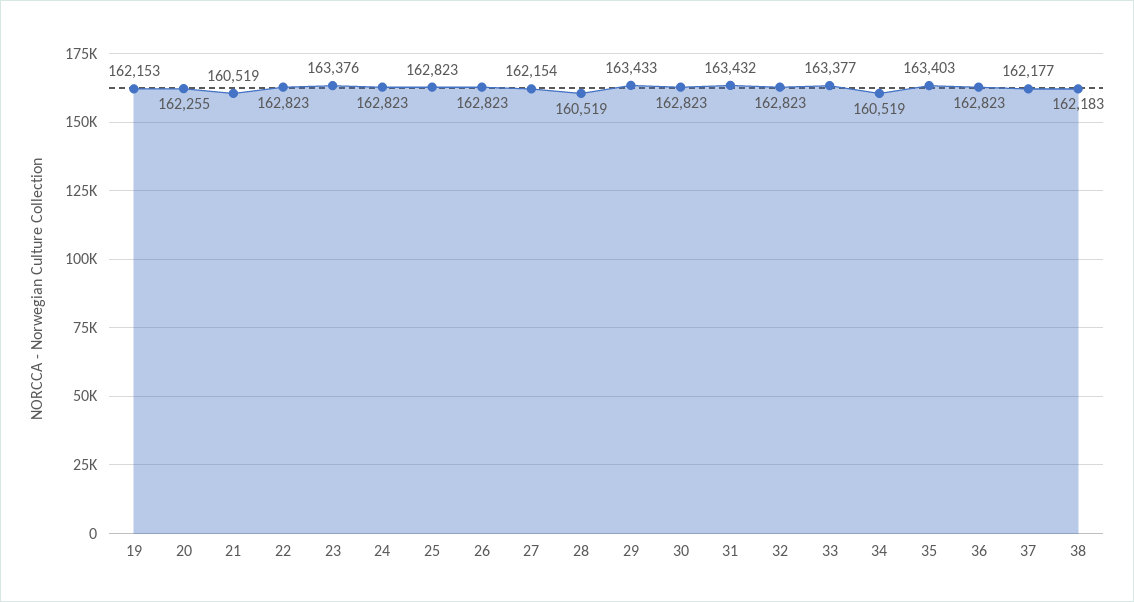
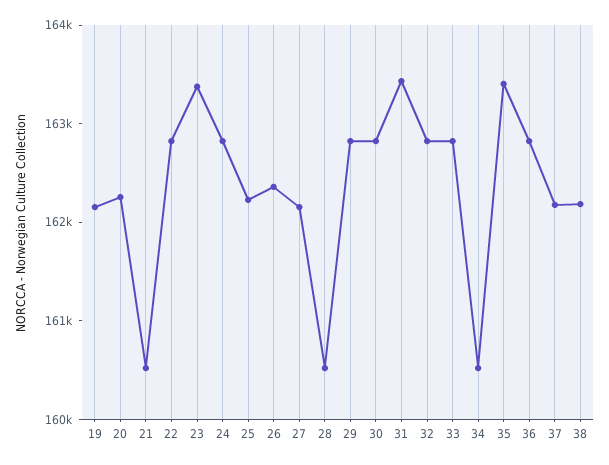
25: 162823 -> 162200
26: 162823 -> 162400
29: 163433 -> 162800
33: 163377 -> 162800

